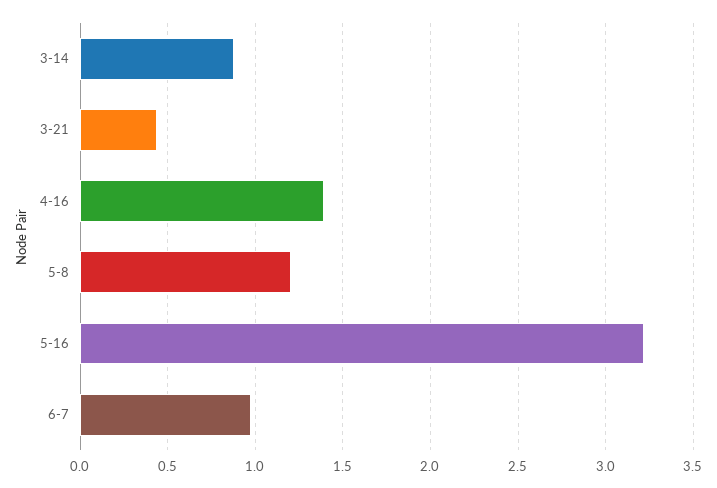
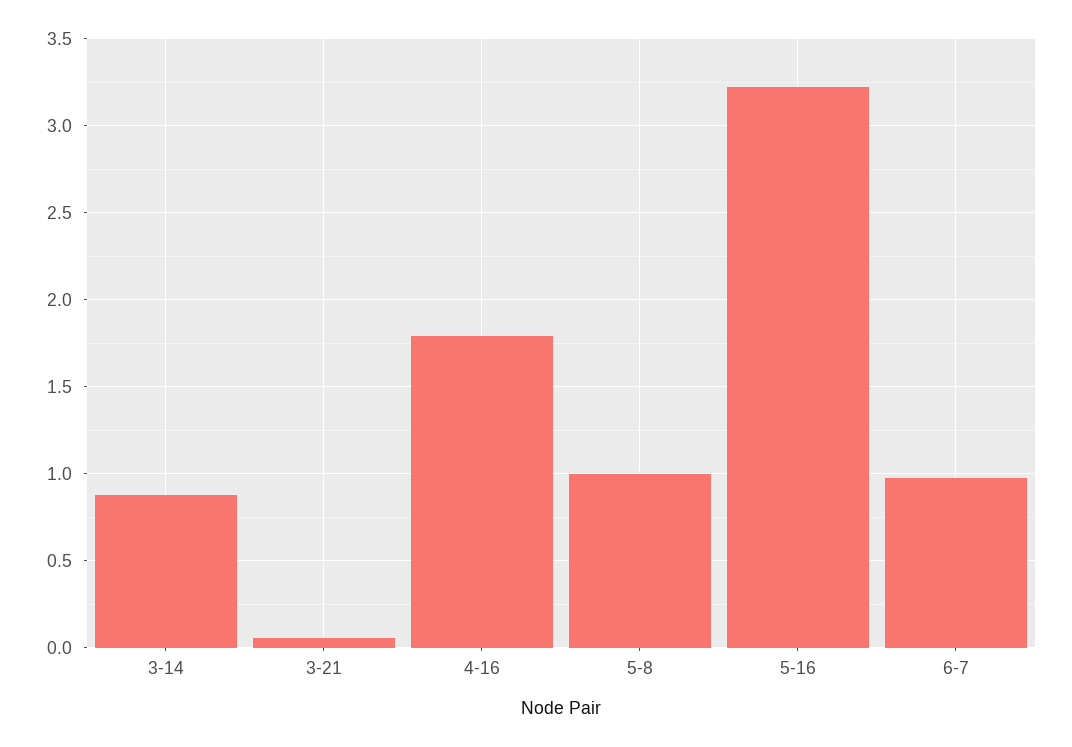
3-21: 0.45 -> 0.05
4-16: 1.4 -> 1.8
5-8: 1.2 -> 1

